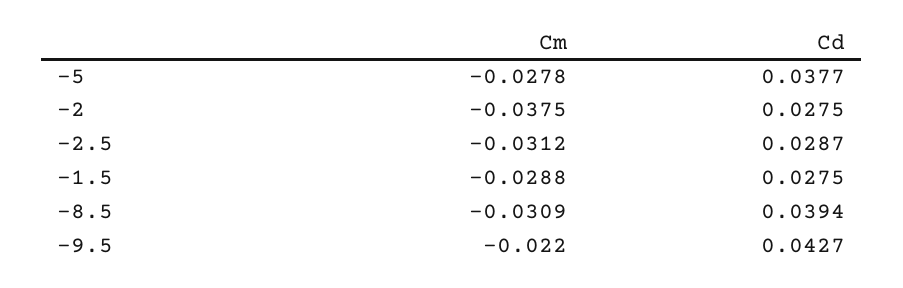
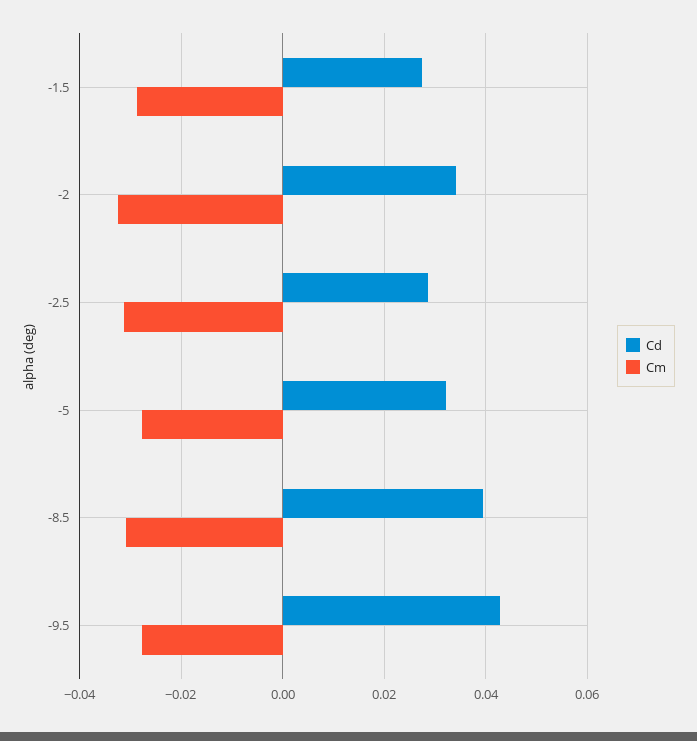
Cd, -5: 0.0377 -> 0.032
Cm, -2: -0.0375 -> -0.032
Cd, -2: 0.0275 -> 0.034
Cm, -9.5: -0.022 -> -0.028

